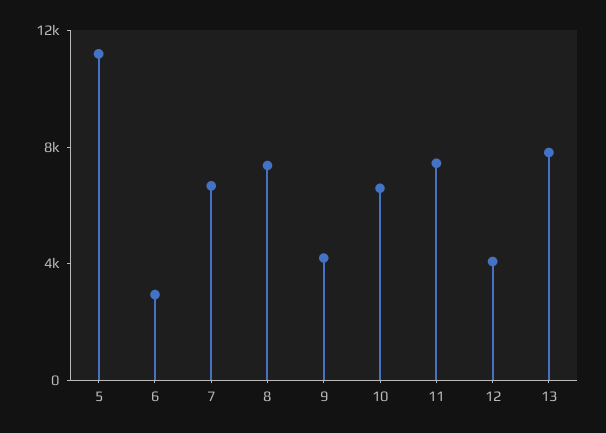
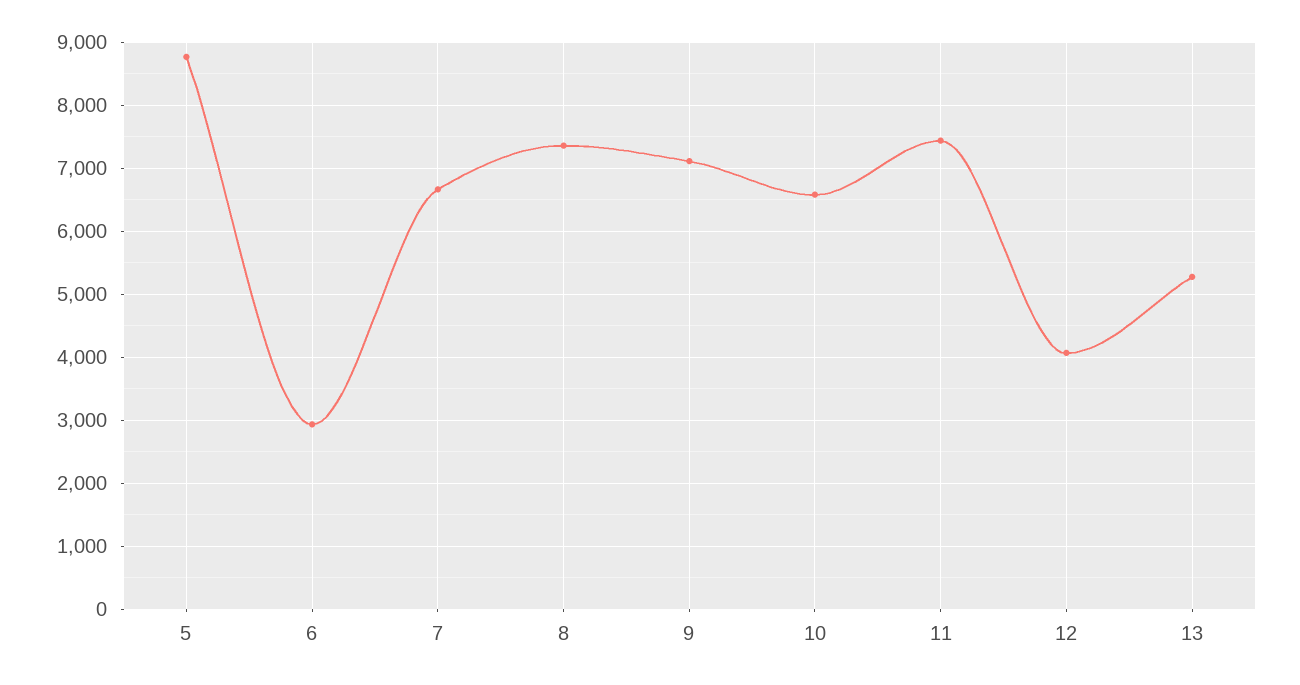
5: 11000 -> 8800
9: 4000 -> 7100
13: 8000 -> 5300

